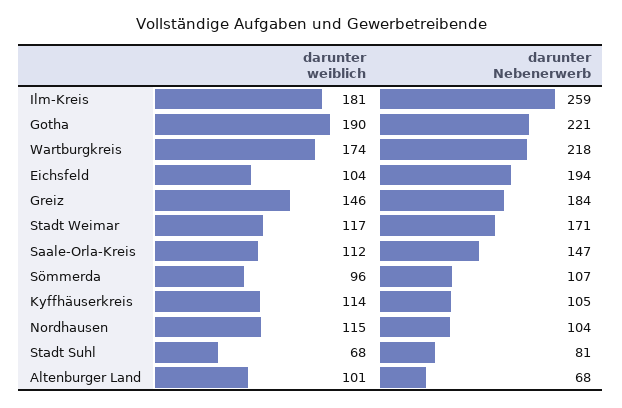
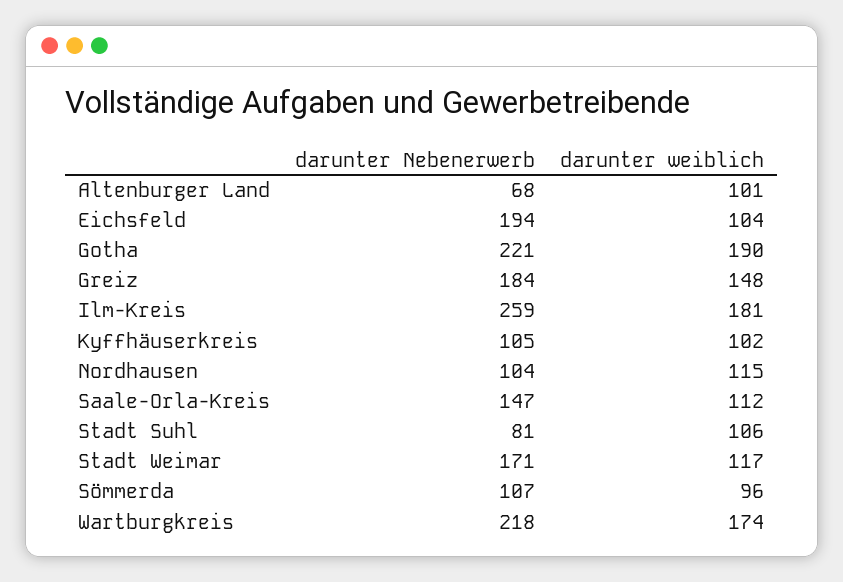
darunter weiblich, Greiz: 146 -> 148
darunter weiblich, Kyffhäuserkreis: 114 -> 102
darunter weiblich, Stadt Suhl: 68 -> 106

